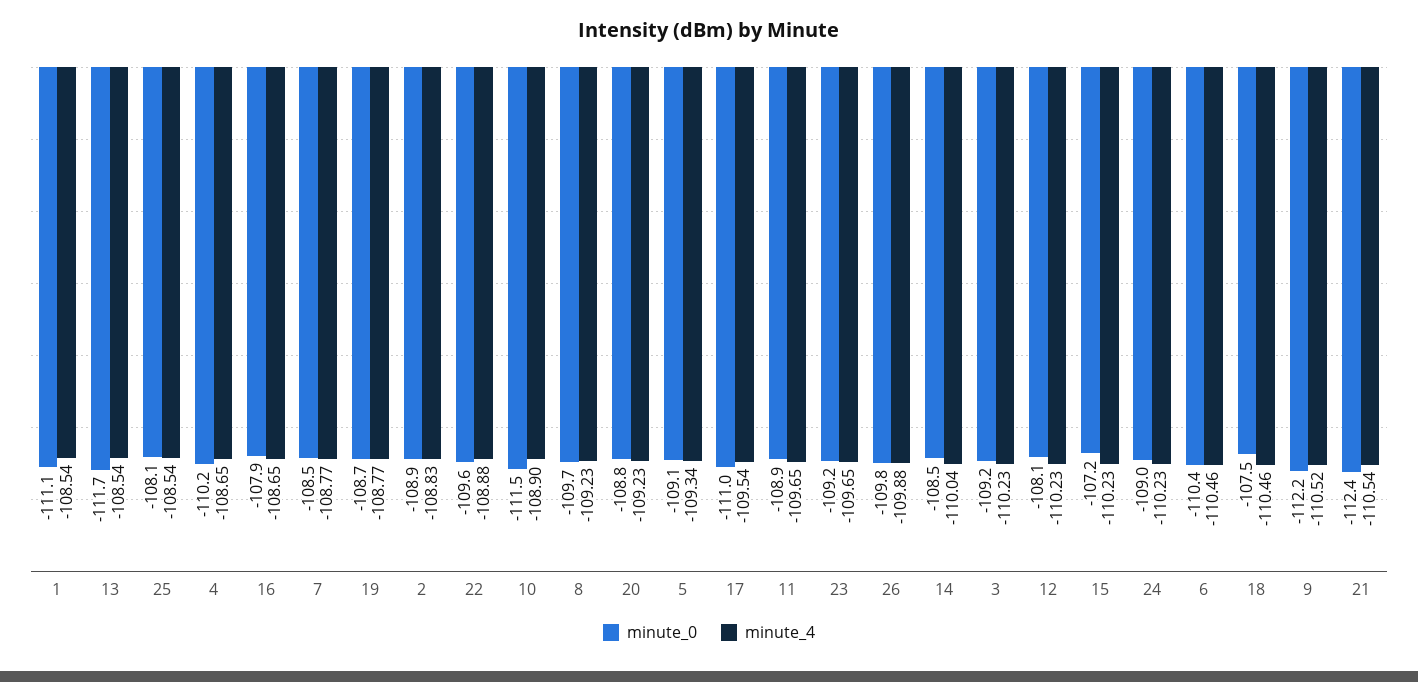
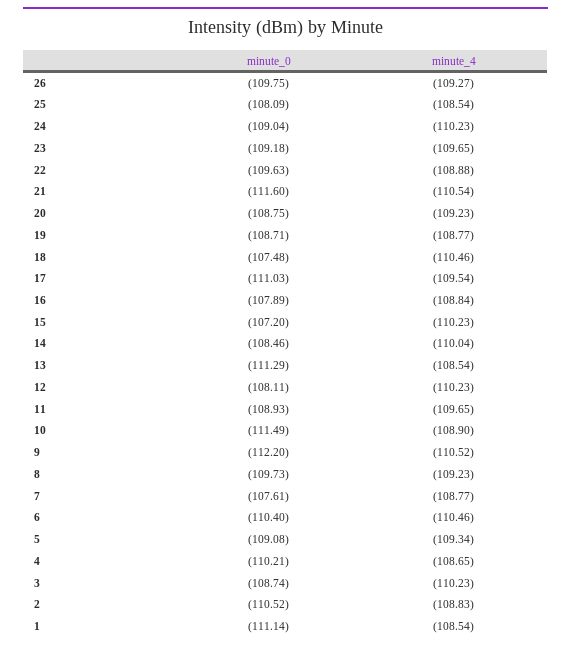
minute_0, 13: -111.7 -> -111.29
minute_4, 16: -108.65 -> -108.84
minute_0, 7: -108.5 -> -107.61
minute_0, 2: -108.9 -> -110.52
minute_4, 26: -109.88 -> -109.27
minute_0, 3: -109.2 -> -108.74
minute_0, 21: -112.4 -> -111.6

